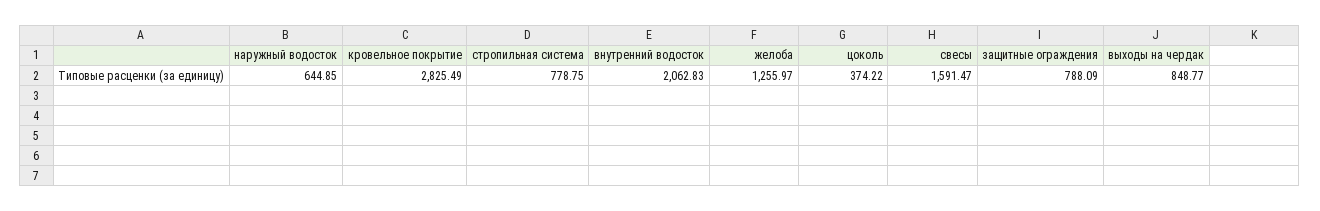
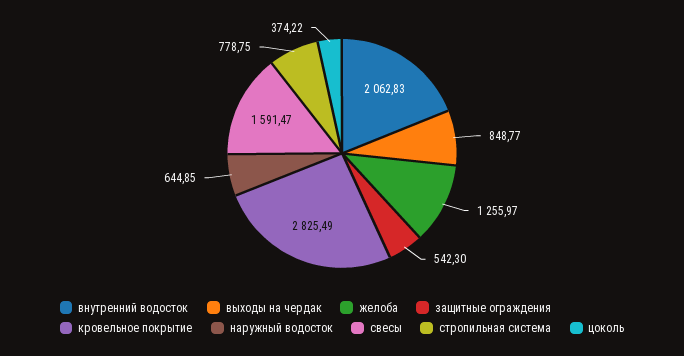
защитные ограждения: 788.09 -> 542.3

